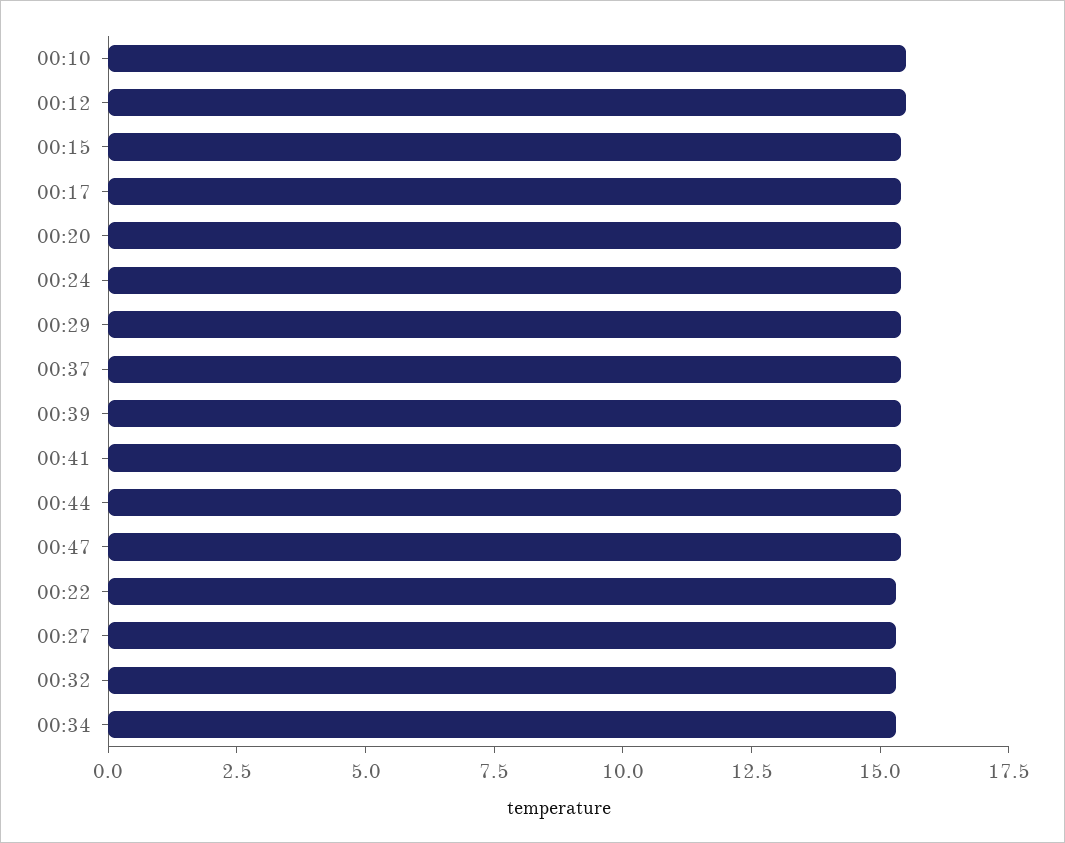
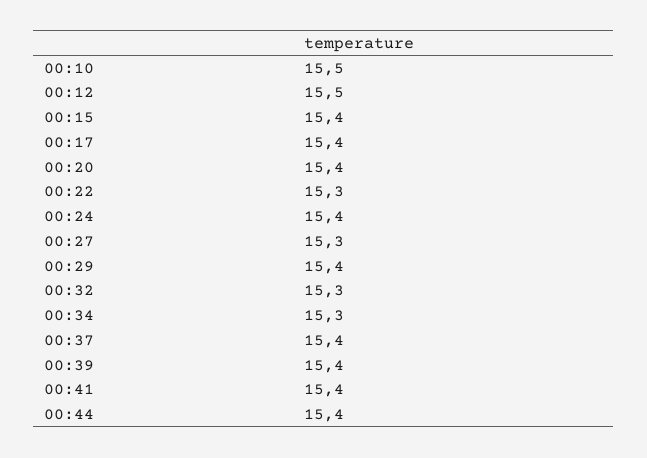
00:47: 15.5 -> none

